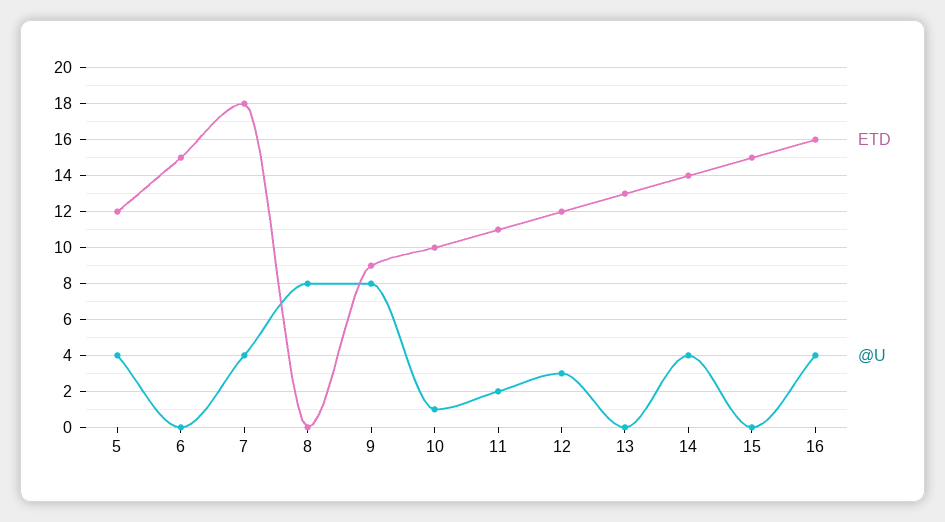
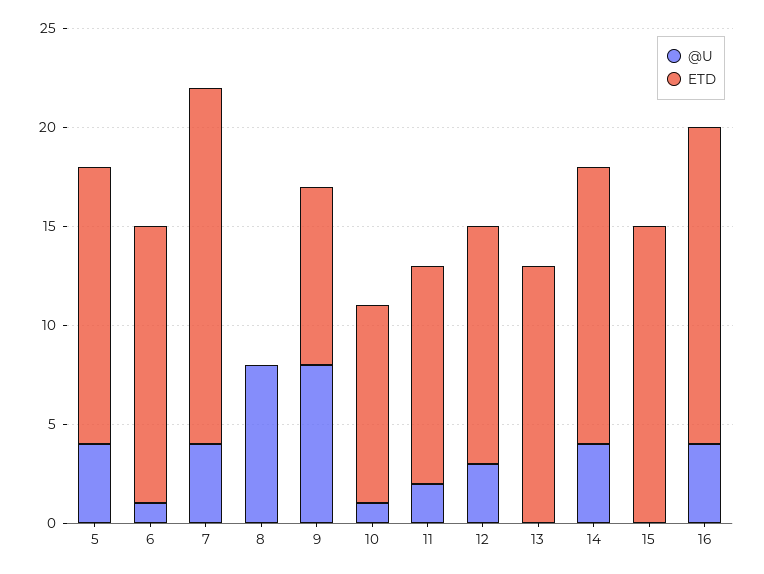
ETD, 5: 12 -> 14
ETD, 6: 15 -> 14
@U, 6: 0 -> 1

